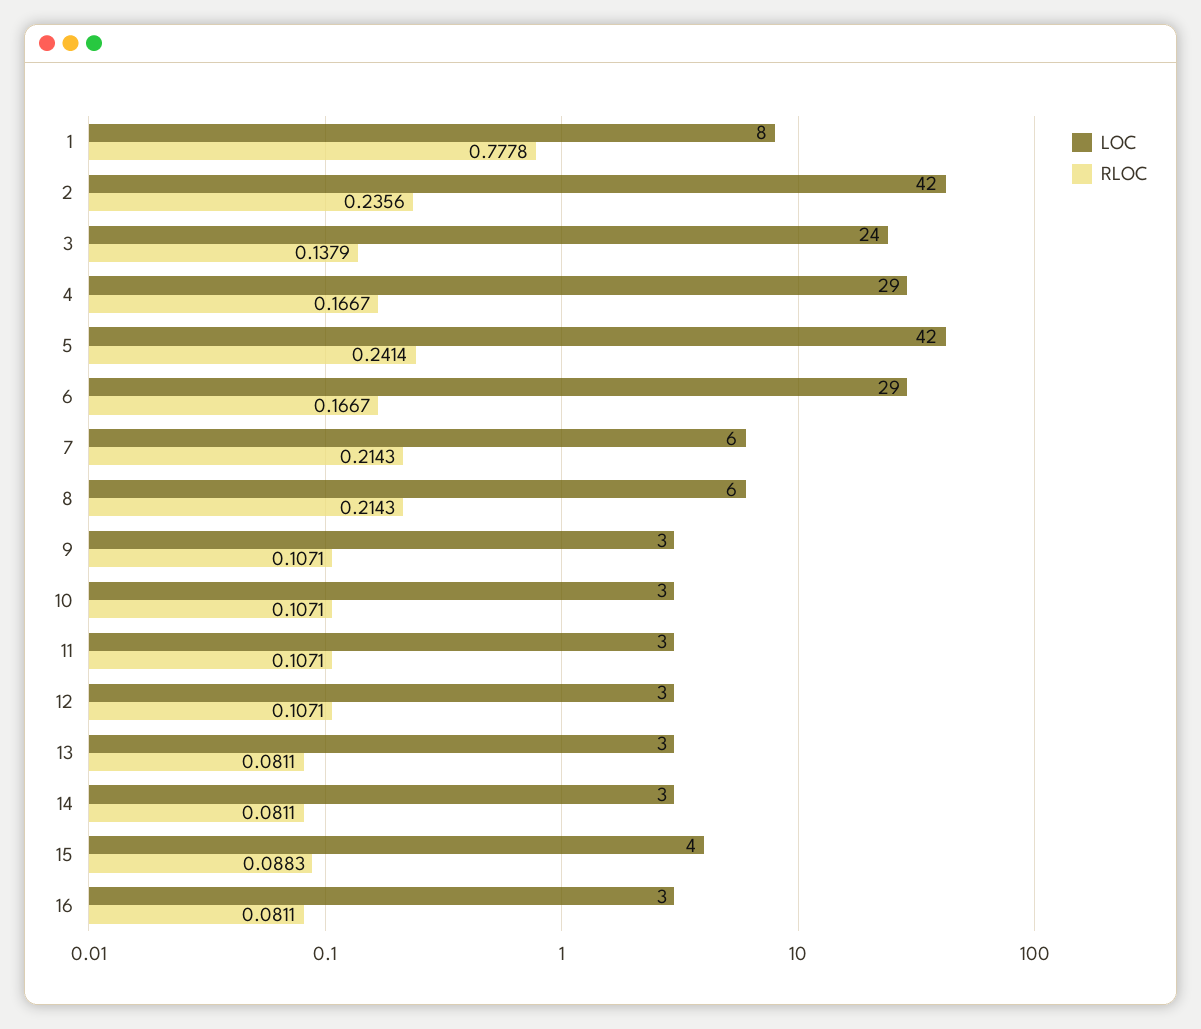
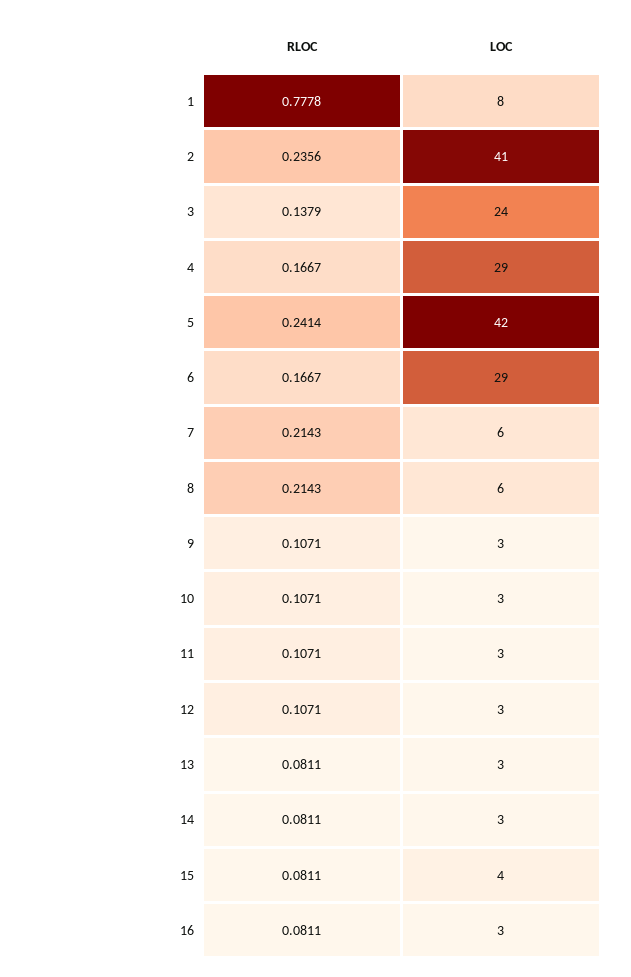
LOC, 2: 42 -> 41
RLOC, 15: 0.0883 -> 0.0811

